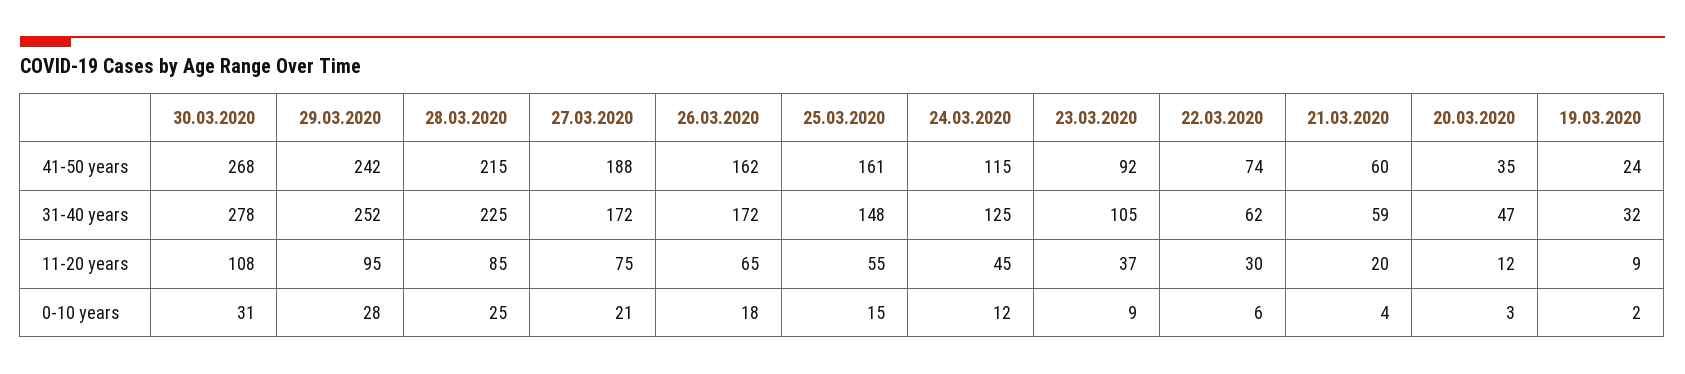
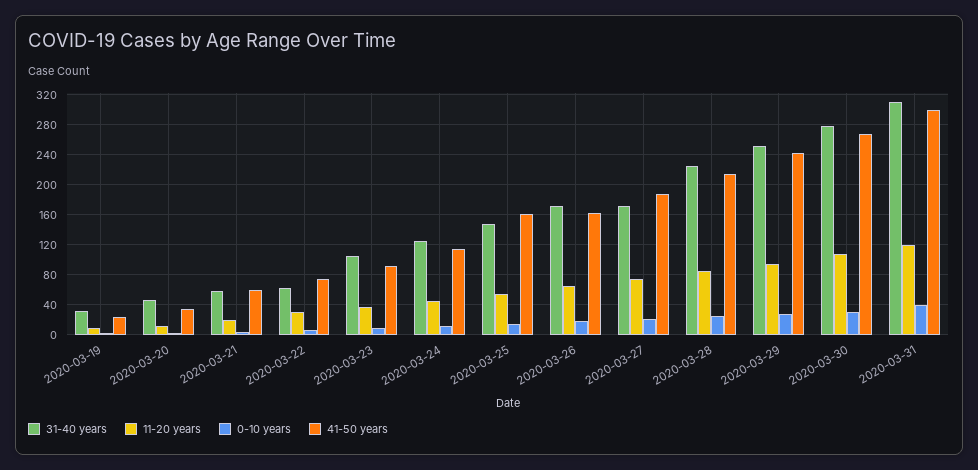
31-40 years, 2020-03-31: none -> 310
11-20 years, 2020-03-31: none -> 120
0-10 years, 2020-03-31: none -> 40
41-50 years, 2020-03-31: none -> 300

